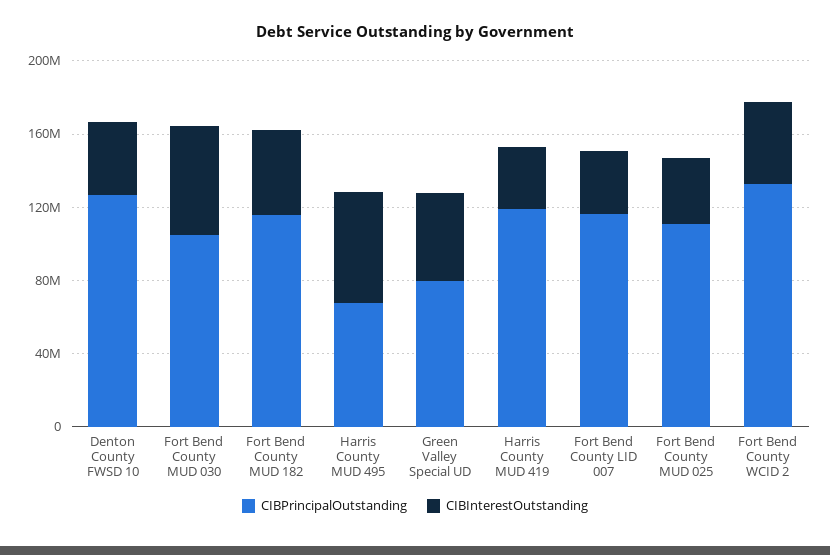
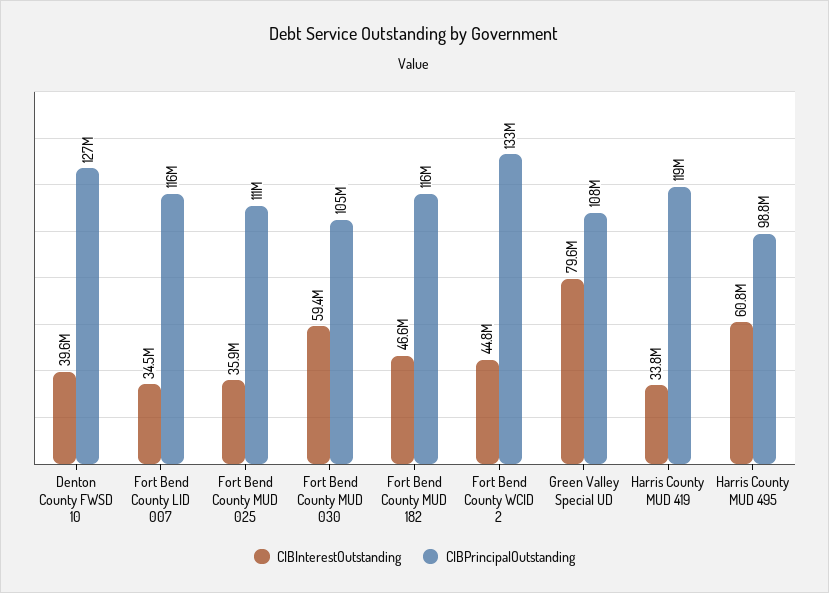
CIBPrincipalOutstanding, Harris County MUD 495: 70000000 -> 98800000
CIBPrincipalOutstanding, Green Valley Special UD: 80000000 -> 108000000
CIBInterestOutstanding, Green Valley Special UD: 50000000 -> 79600000

